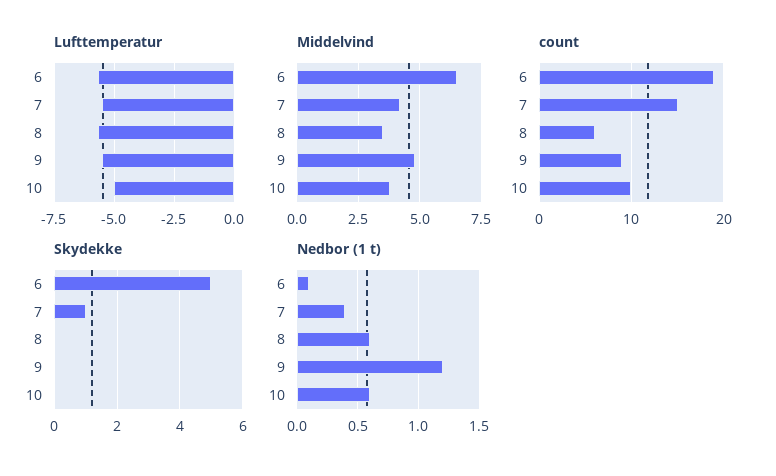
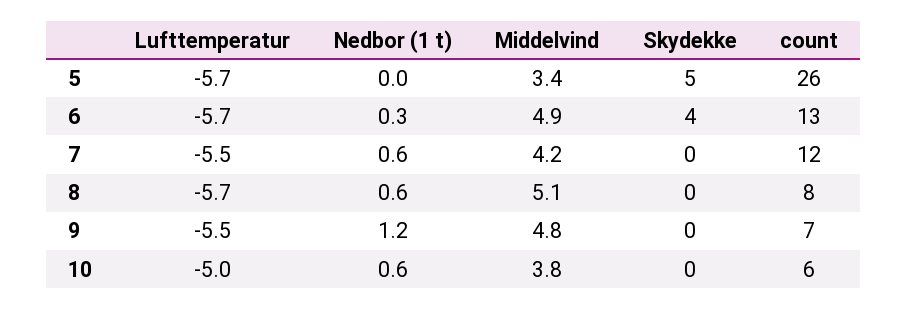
Middelvind, 6: 6.5 -> 4.9
Middelvind, 8: 3.5 -> 5.1
count, 6: 19 -> 13
count, 7: 15 -> 12
count, 8: 6 -> 8
count, 9: 9 -> 7
count, 10: 10 -> 6
Skydekke, 6: 5 -> 4
Skydekke, 7: 1 -> 0
Nedbor (1 t), 6: 0.1 -> 0.3
Nedbor (1 t), 7: 0.4 -> 0.6
Lufttemperatur, 5: none -> -5.7
Nedbor (1 t), 5: none -> 0
Middelvind, 5: none -> 3.4
Skydekke, 5: none -> 5
count, 5: none -> 26

